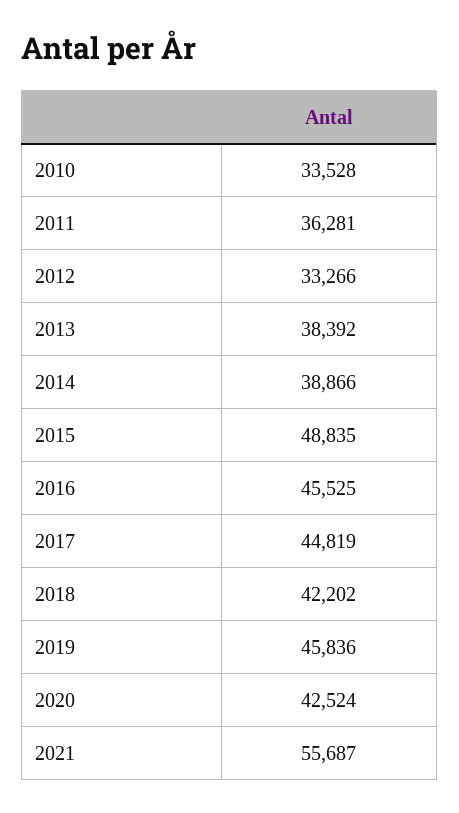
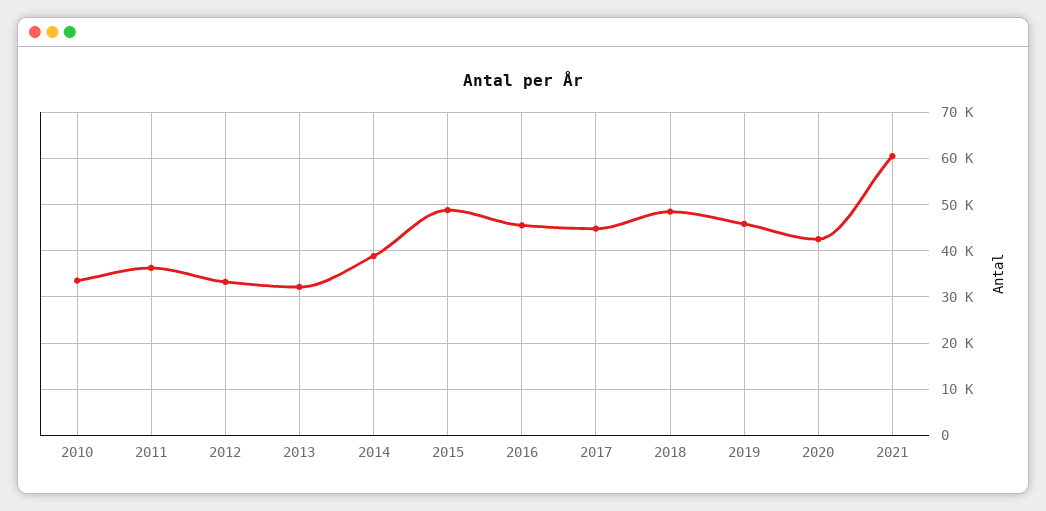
2013: 38392 -> 32000
2018: 42202 -> 48000
2021: 55687 -> 60000

